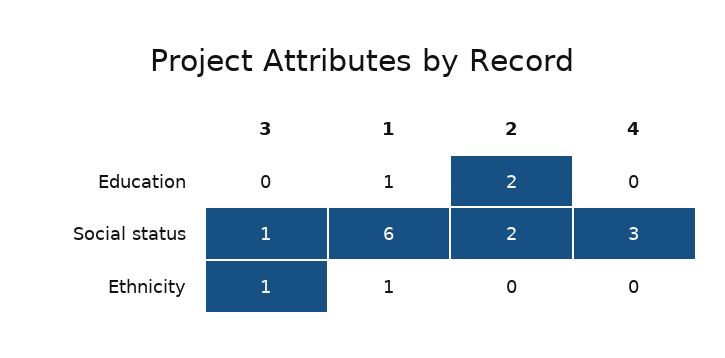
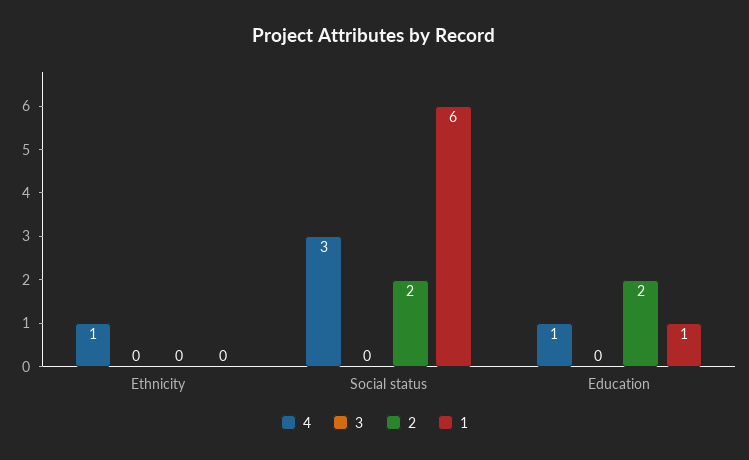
4, Education: 0 -> 1
3, Social status: 1 -> 0
3, Ethnicity: 1 -> 0
1, Ethnicity: 1 -> 0
4, Ethnicity: 0 -> 1

